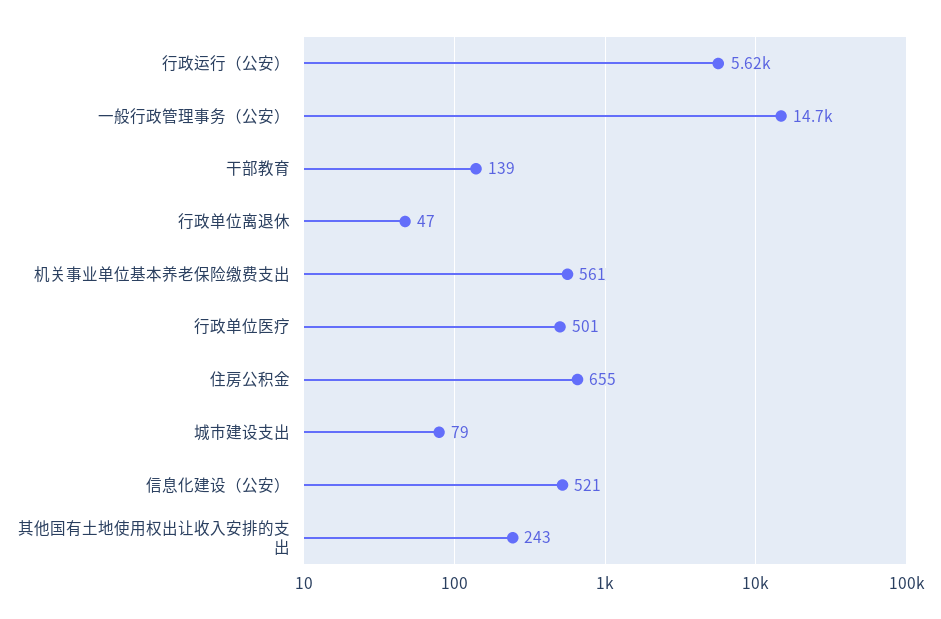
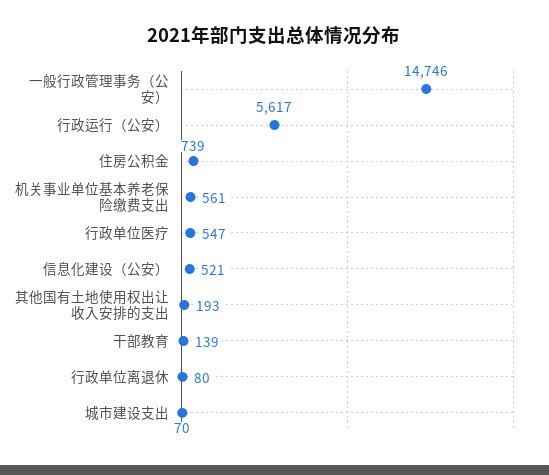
行政单位离退休: 47 -> 80
行政单位医疗: 501 -> 547
住房公积金: 655 -> 739
城市建设支出: 79 -> 70
其他国有土地使用权出让收入安排的支出: 243 -> 193

